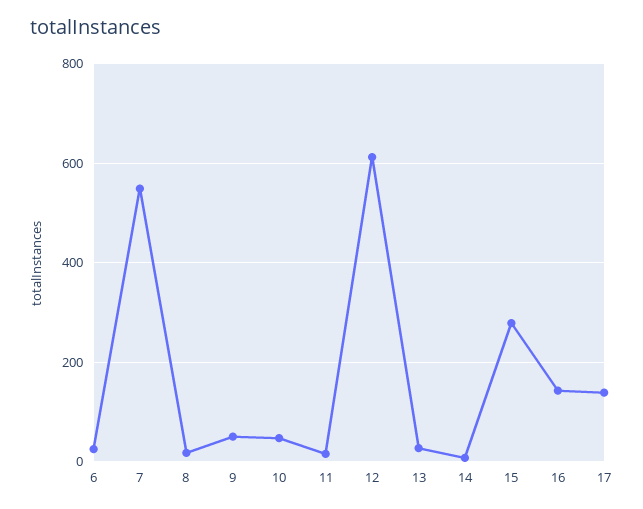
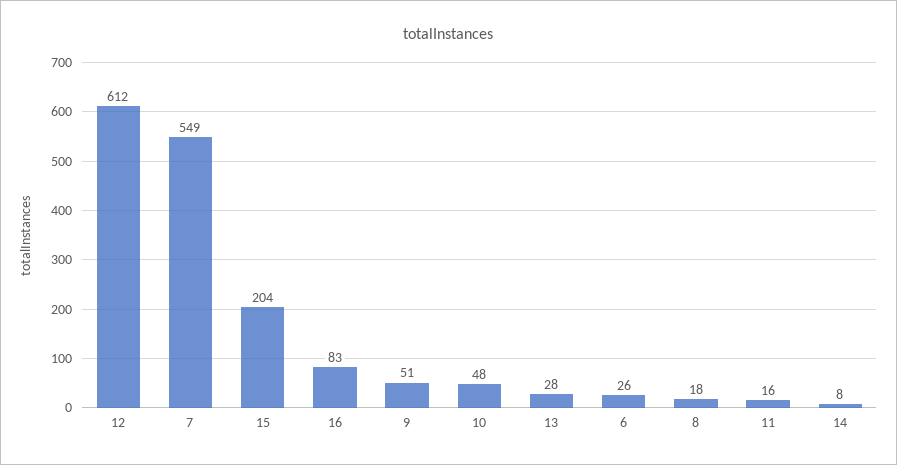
15: 280 -> 204
16: 140 -> 83
17: 140 -> none

